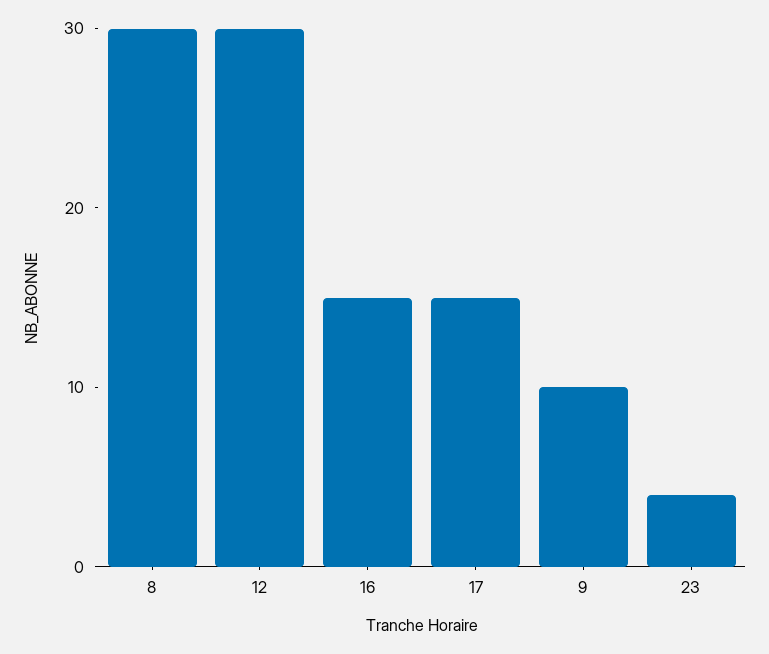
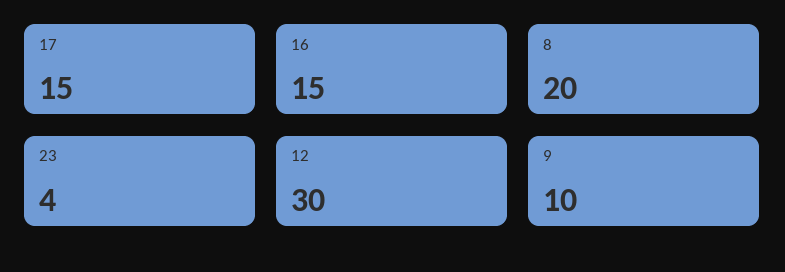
8: 30 -> 20

